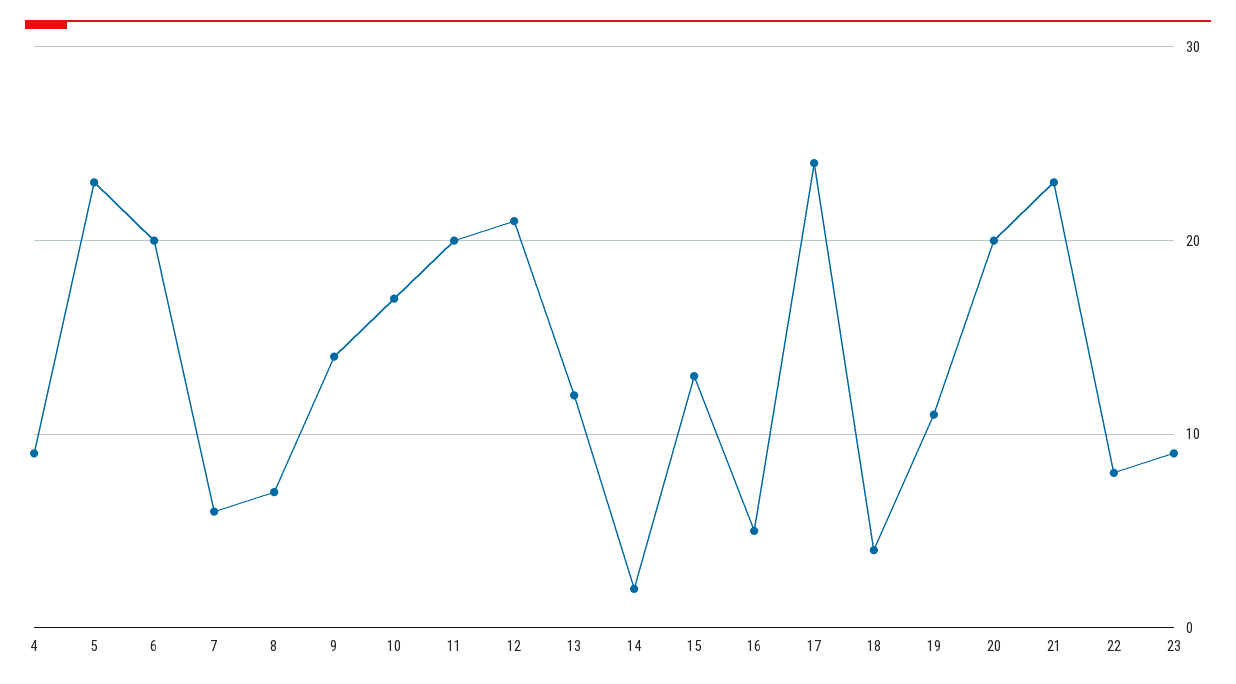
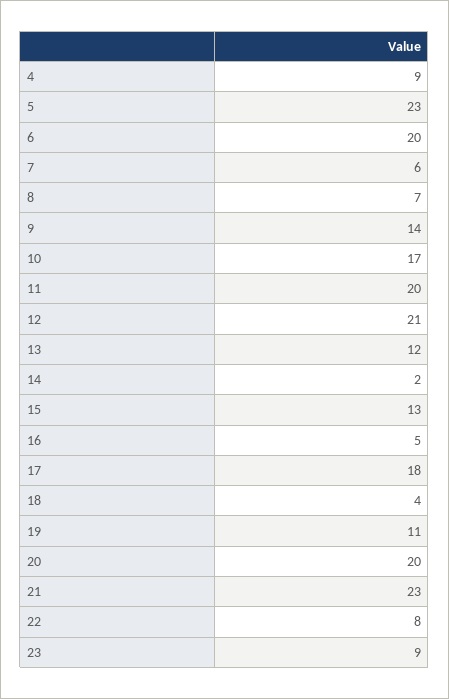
17: 24 -> 18

